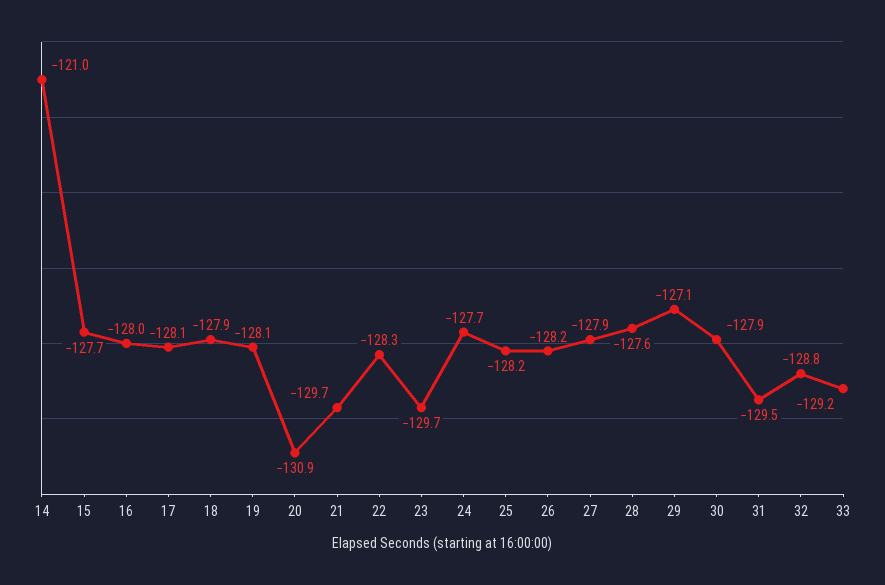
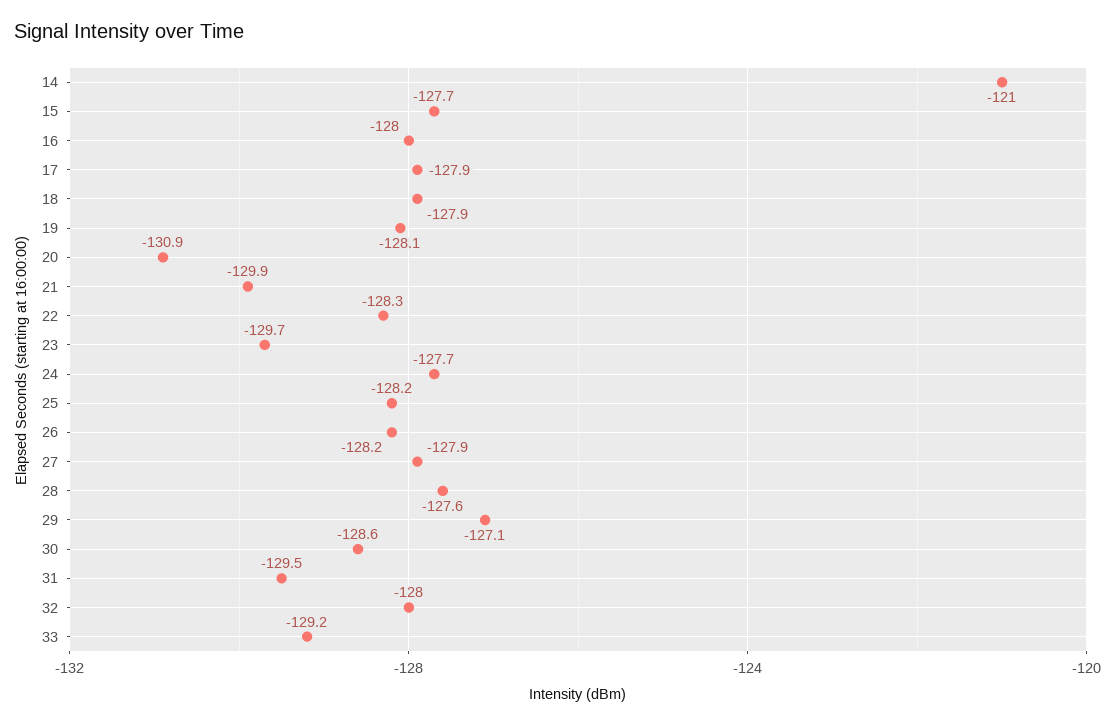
17: -128.1 -> -127.9
21: -129.7 -> -129.9
30: -127.9 -> -128.6
32: -128.8 -> -128

